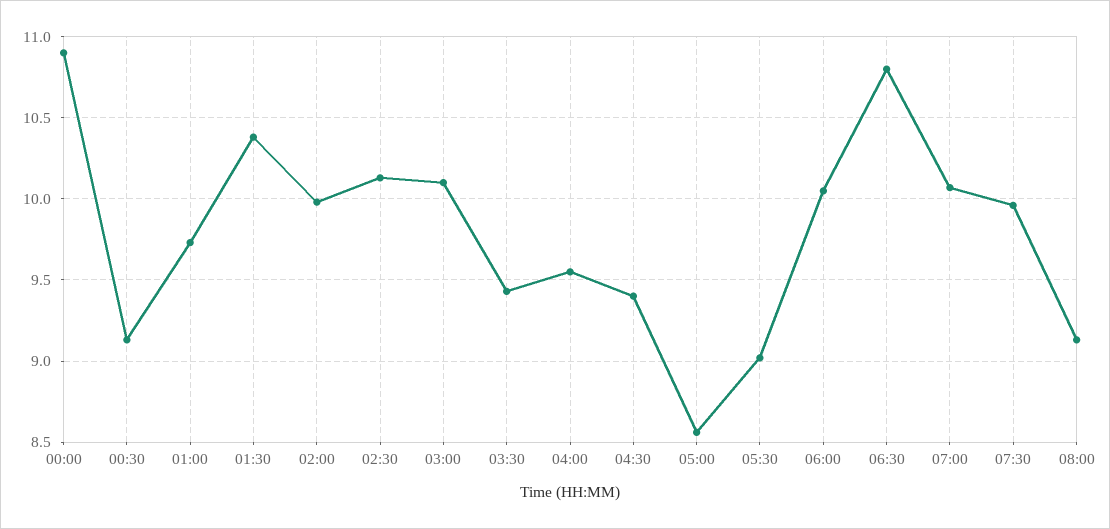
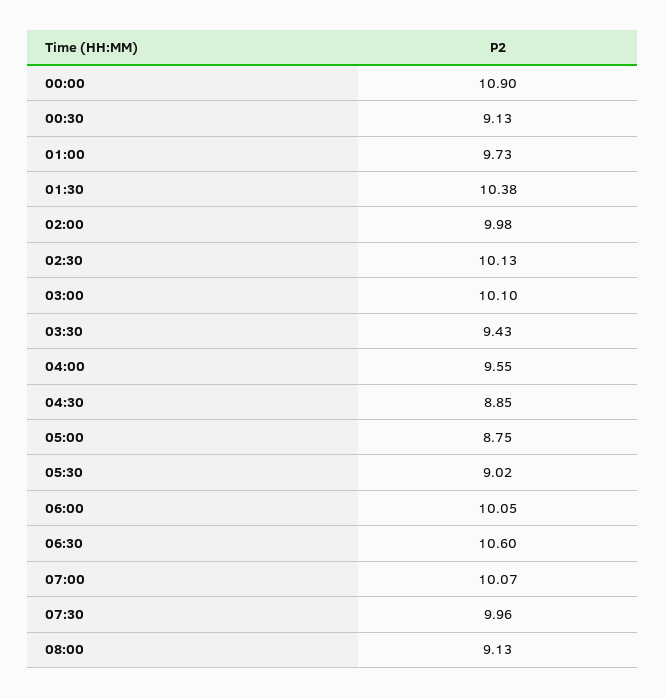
04:30: 9.4 -> 8.85
05:00: 8.55 -> 8.75
06:30: 10.8 -> 10.6

